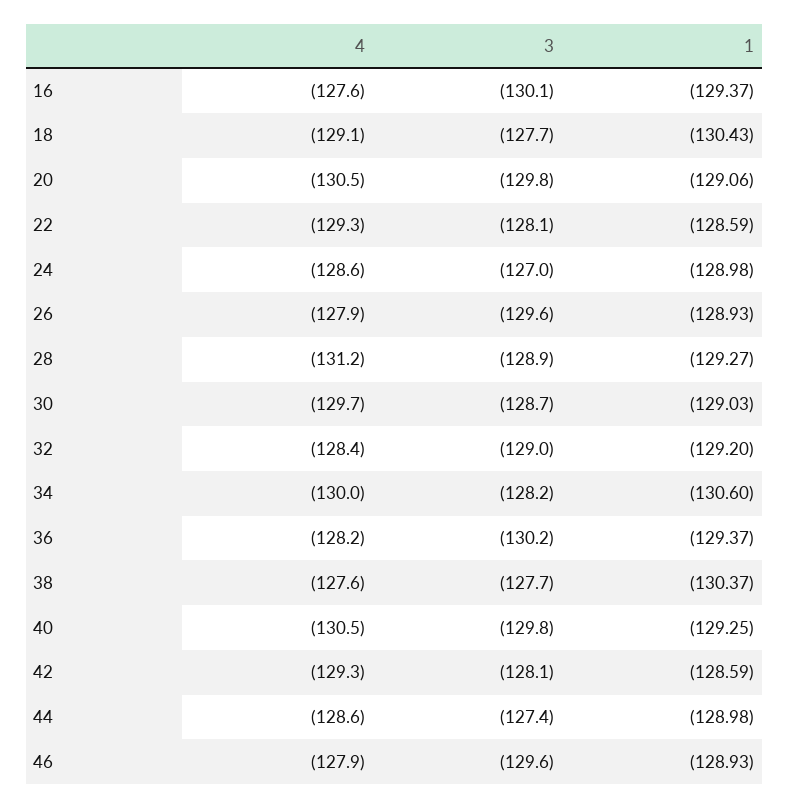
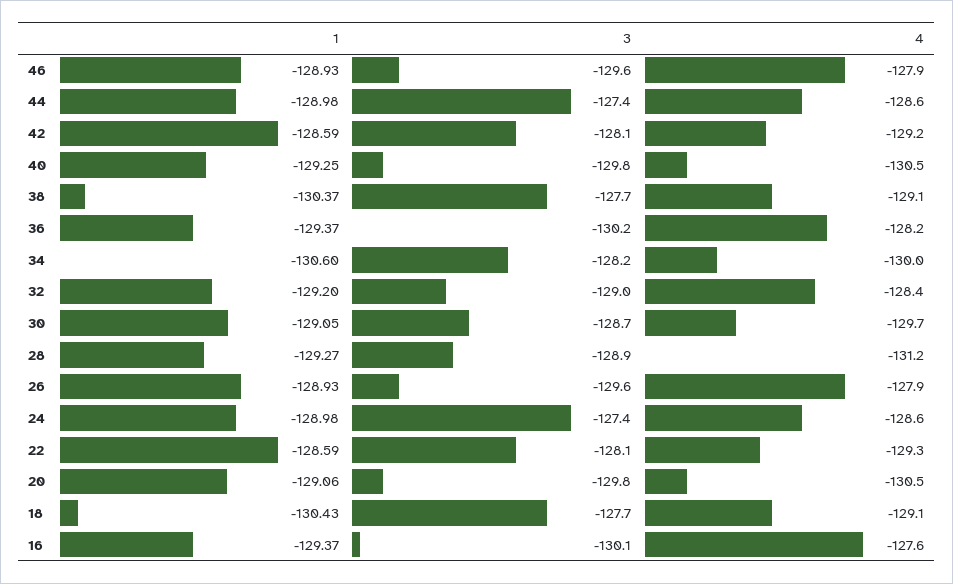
3, 24: -127 -> -127.4
1, 30: -129.03 -> -129.05
4, 38: -127.6 -> -129.1
4, 42: -129.3 -> -129.2

